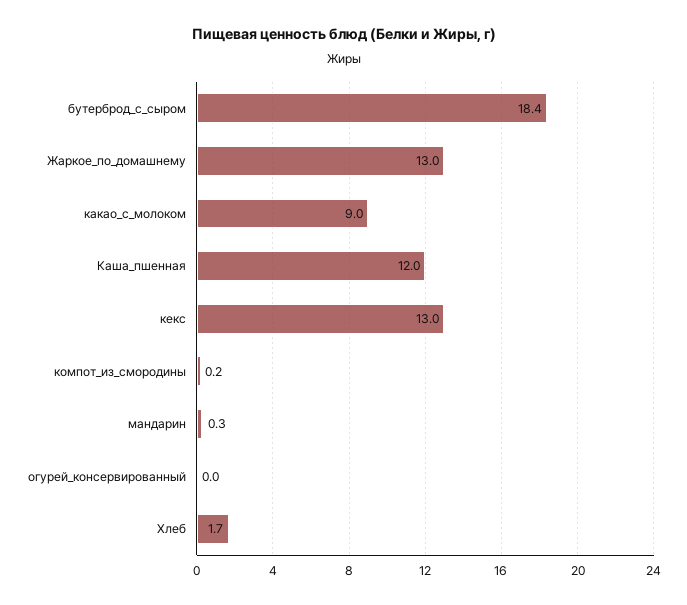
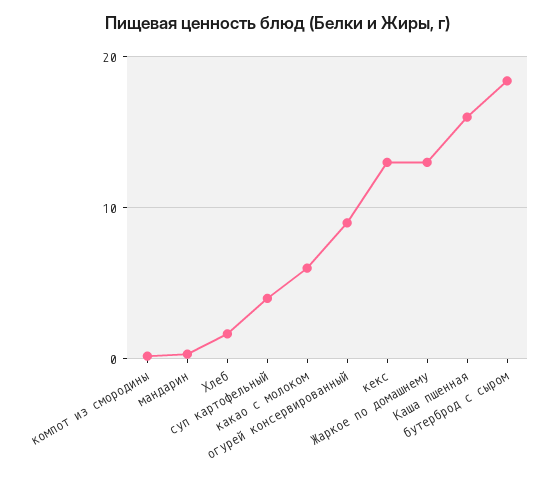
какао_с_молоком: 9 -> 6
Каша_пшенная: 12 -> 16
огурей_консервированный: 0 -> 9
суп картофельный: none -> 4

